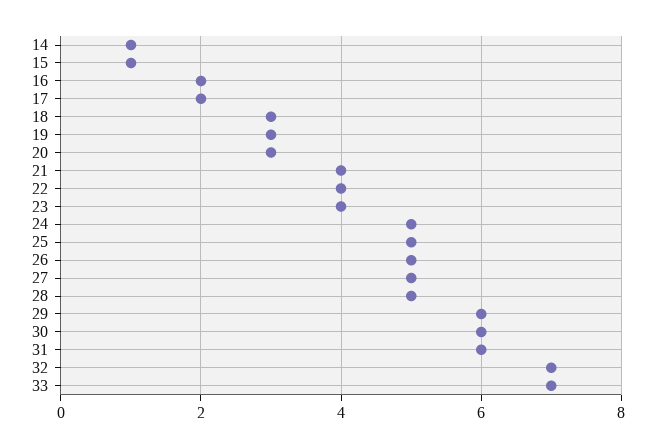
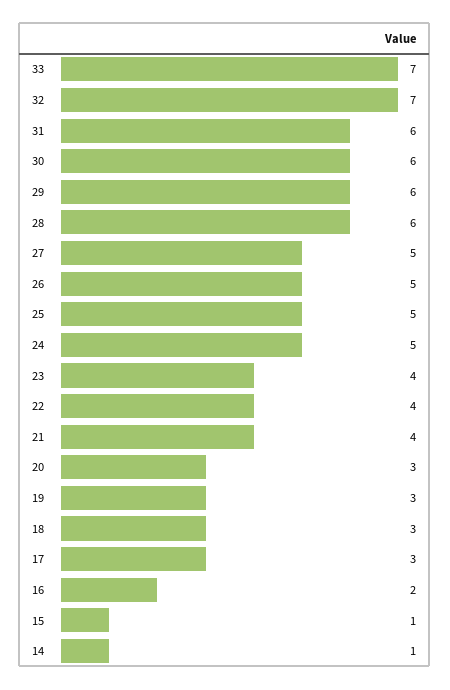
17: 2 -> 3
28: 5 -> 6

